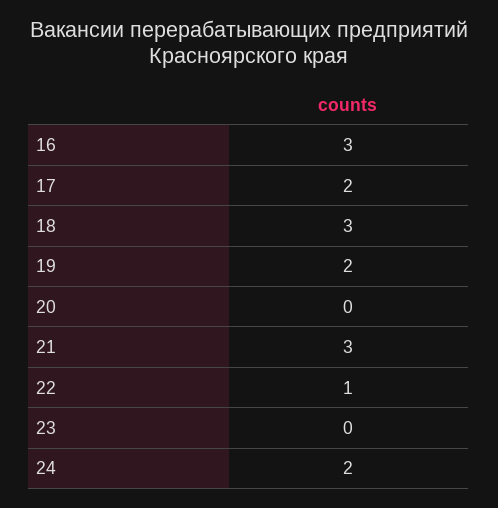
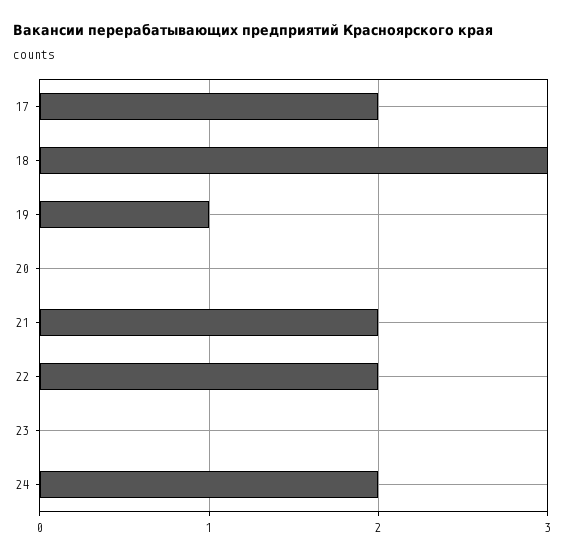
16: 3 -> none
19: 2 -> 1
21: 3 -> 2
22: 1 -> 2

